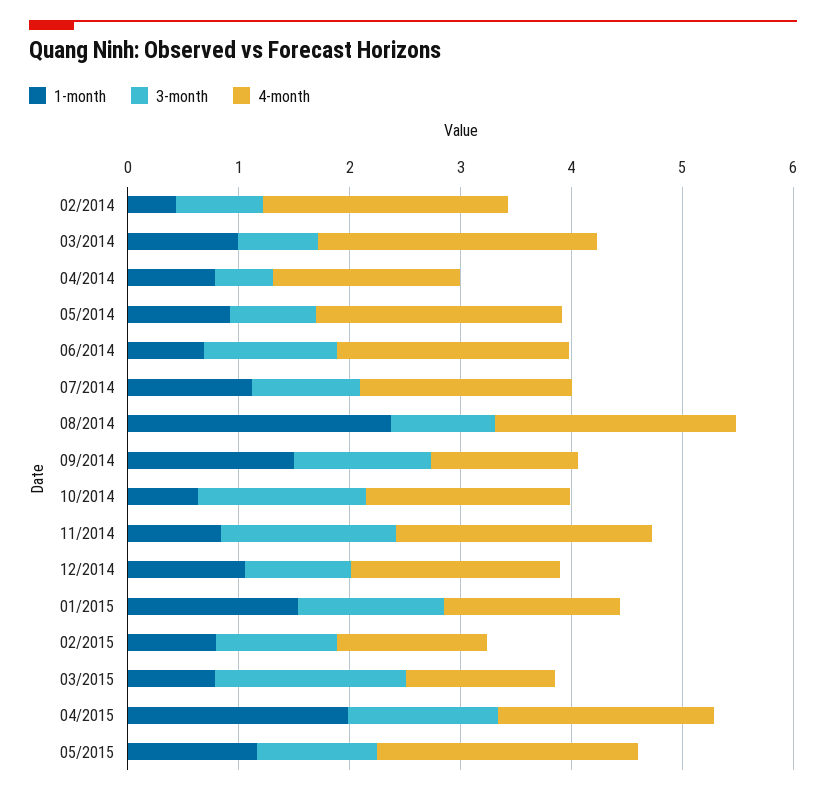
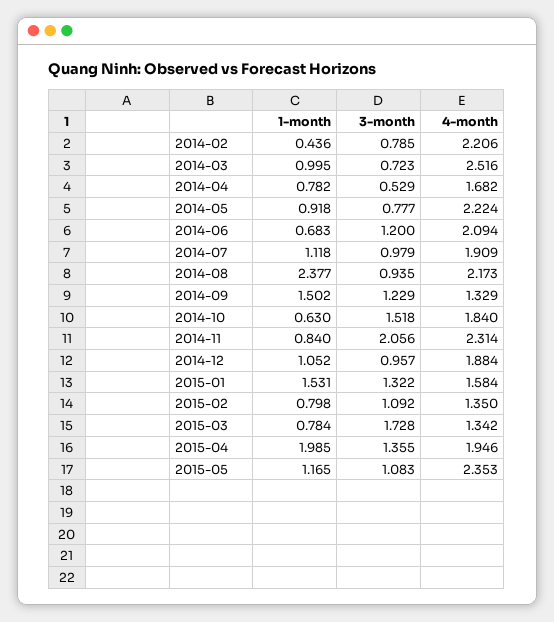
3-month, 11/2014: 1.6 -> 2.056

